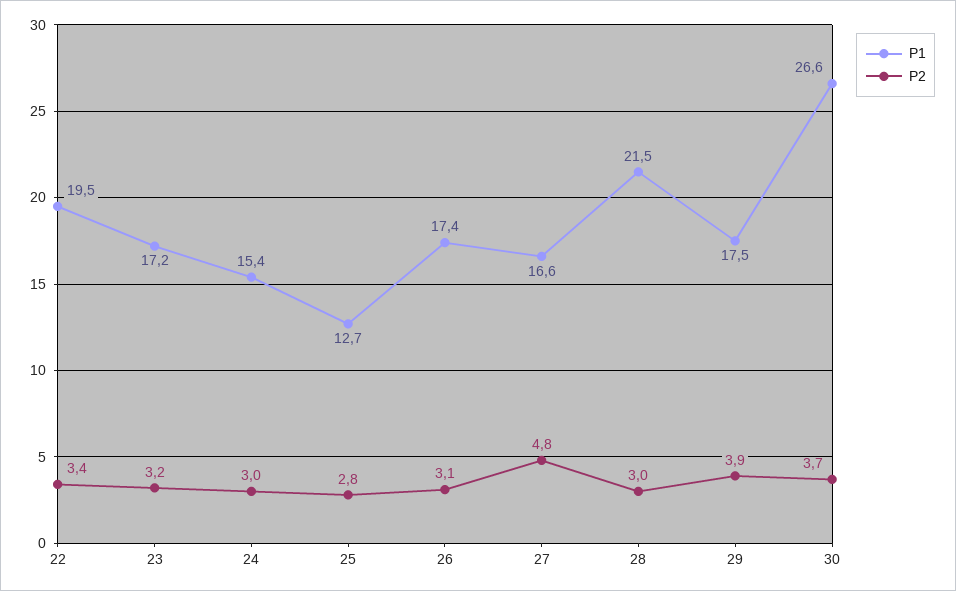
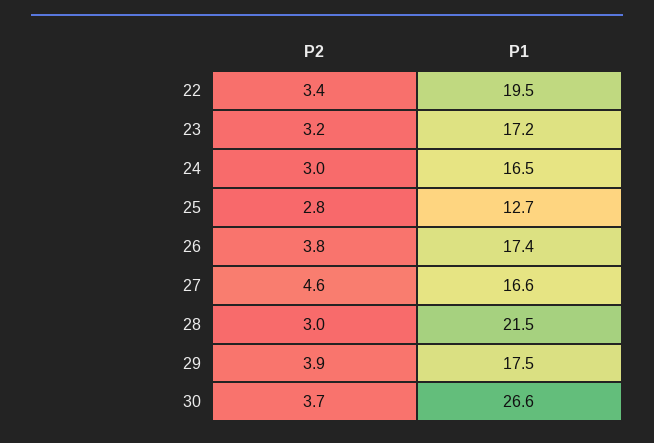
P1, 24: 15.4 -> 16.5
P2, 26: 3.1 -> 3.8
P2, 27: 4.8 -> 4.6

